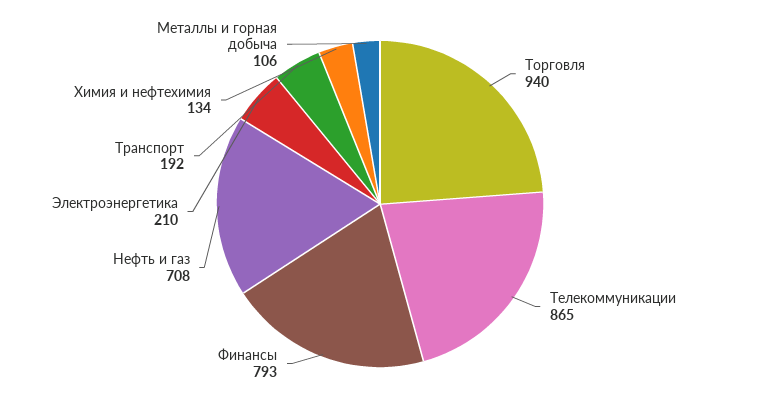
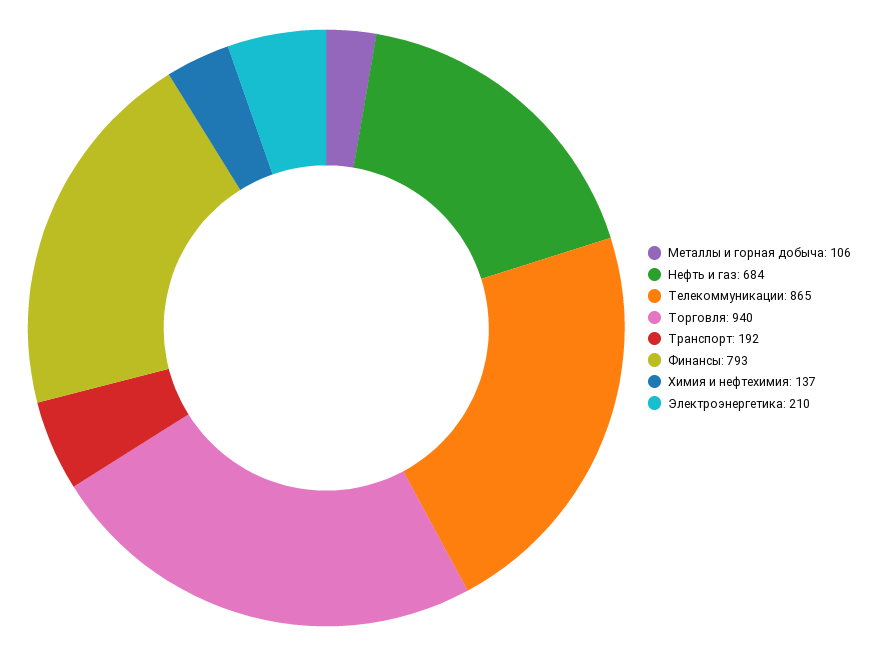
Нефть и газ: 708 -> 684
Химия и нефтехимия: 134 -> 137

